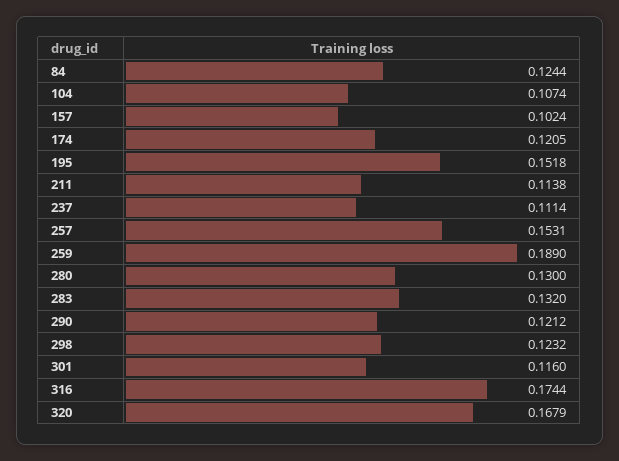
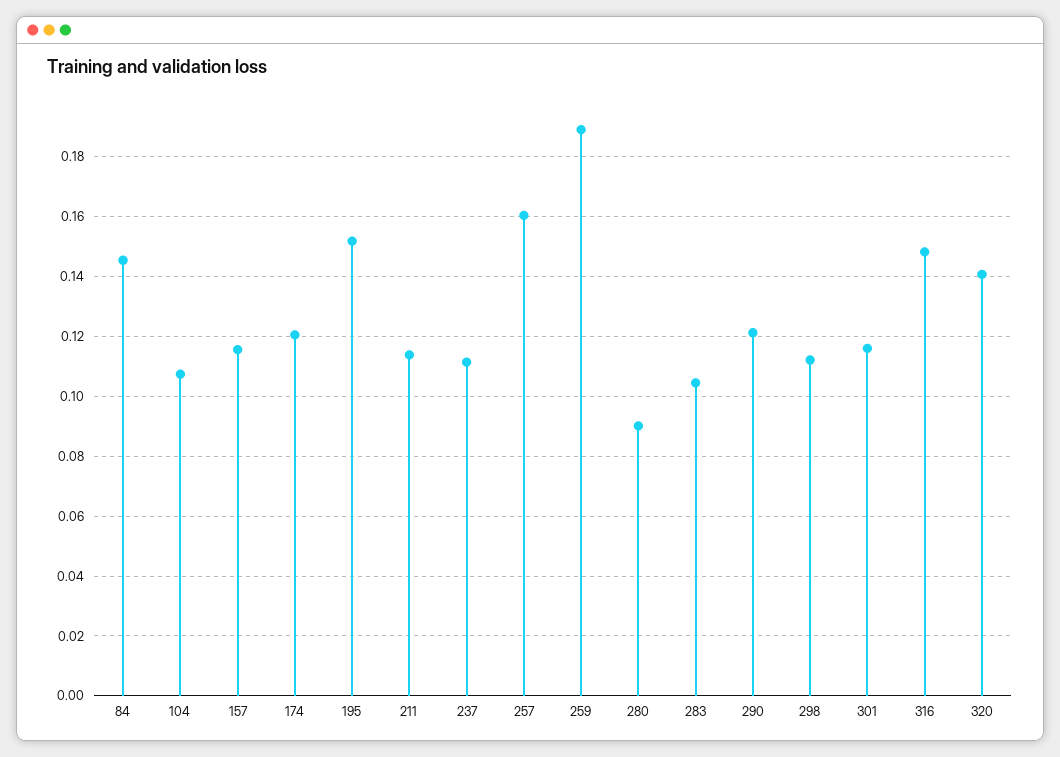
84: 0.1244 -> 0.145
157: 0.1024 -> 0.115
257: 0.1531 -> 0.16
280: 0.13 -> 0.09
283: 0.132 -> 0.105
298: 0.1232 -> 0.1125
316: 0.1744 -> 0.1475
320: 0.1679 -> 0.14

